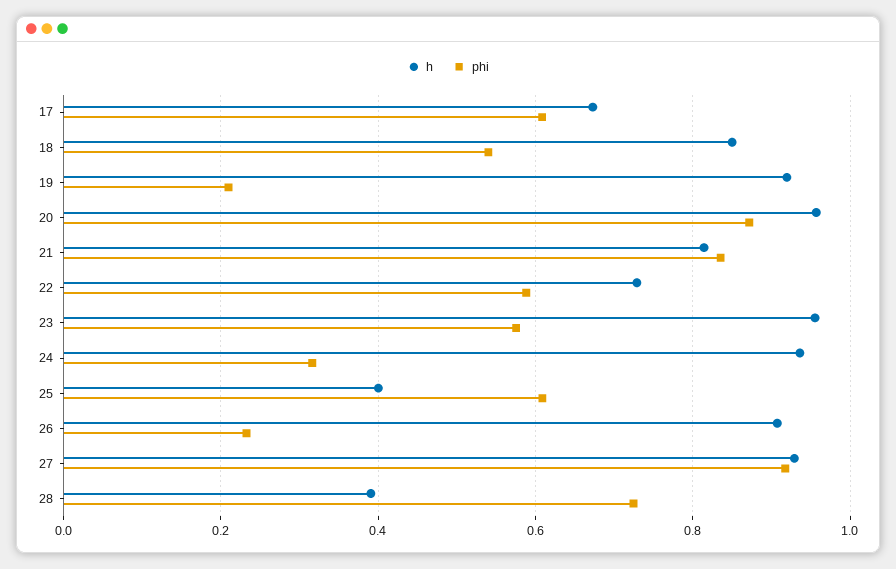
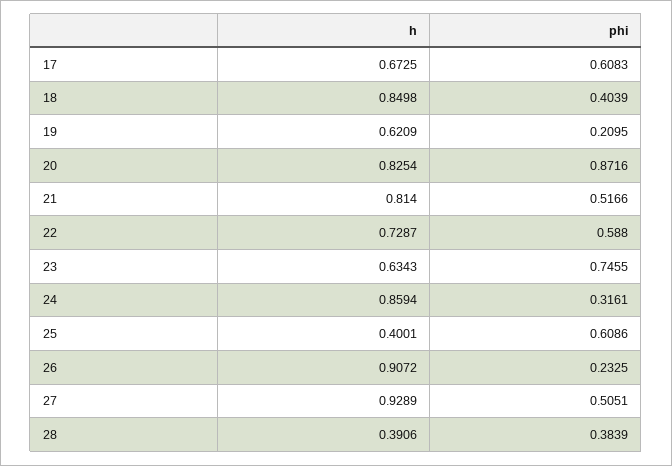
phi, 18: 0.54 -> 0.4039
h, 19: 0.92 -> 0.6209
h, 20: 0.96 -> 0.8254
phi, 21: 0.84 -> 0.5166
h, 23: 0.96 -> 0.6343
phi, 23: 0.58 -> 0.7455
h, 24: 0.94 -> 0.8594
phi, 27: 0.92 -> 0.5051
phi, 28: 0.72 -> 0.3839

